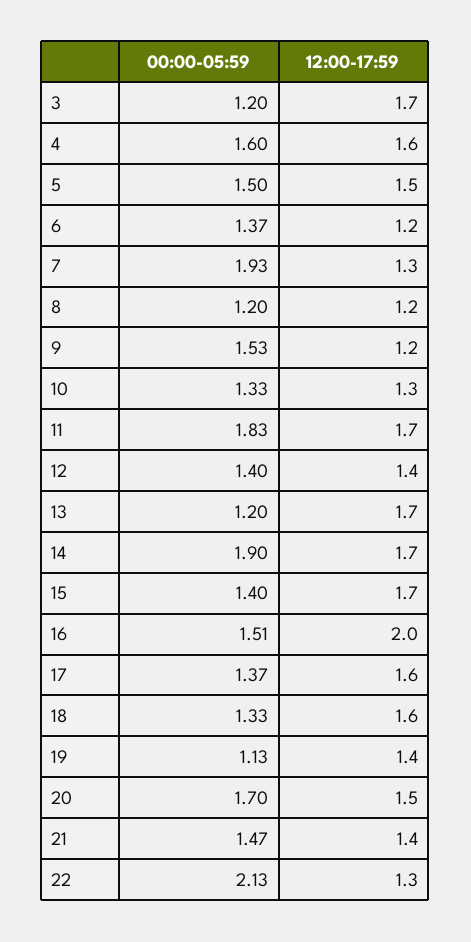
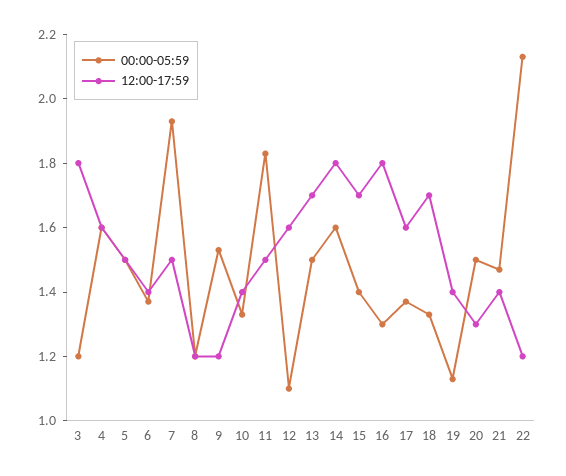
12:00-17:59, 3: 1.7 -> 1.8
12:00-17:59, 6: 1.2 -> 1.4
12:00-17:59, 7: 1.3 -> 1.5
12:00-17:59, 10: 1.3 -> 1.4
12:00-17:59, 11: 1.7 -> 1.5
00:00-05:59, 12: 1.4 -> 1.1
12:00-17:59, 12: 1.4 -> 1.6
00:00-05:59, 13: 1.2 -> 1.5
00:00-05:59, 14: 1.9 -> 1.6
12:00-17:59, 14: 1.7 -> 1.8
00:00-05:59, 16: 1.51 -> 1.3
12:00-17:59, 16: 2 -> 1.8
12:00-17:59, 18: 1.6 -> 1.7
00:00-05:59, 20: 1.7 -> 1.5
12:00-17:59, 20: 1.5 -> 1.3
12:00-17:59, 22: 1.3 -> 1.2

